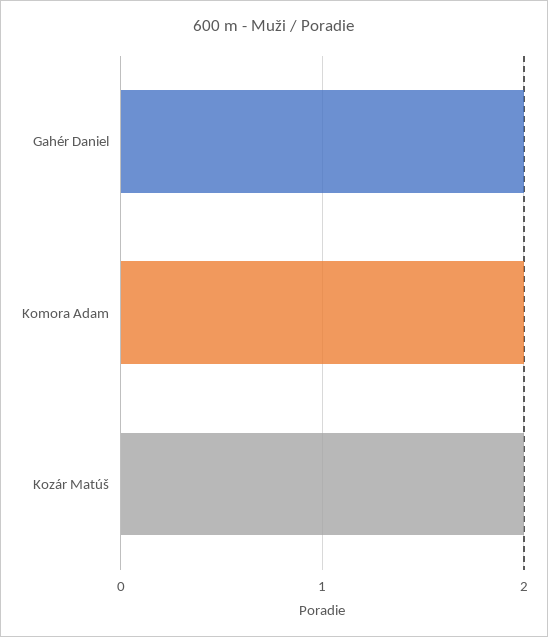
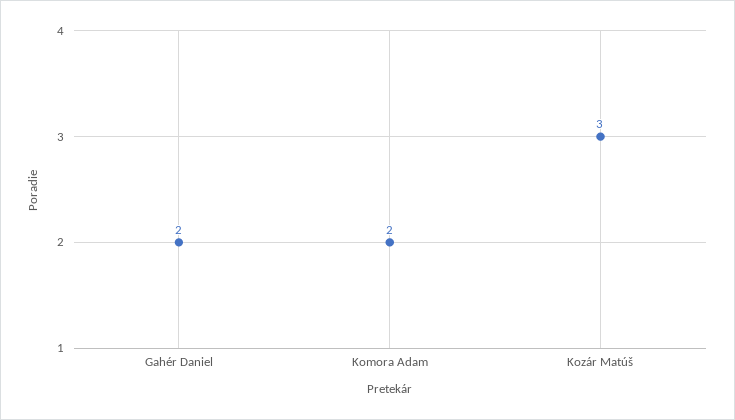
Kozár Matúš: 2 -> 3

